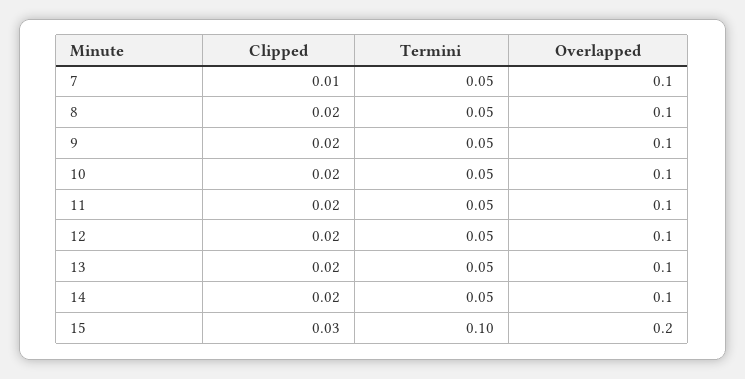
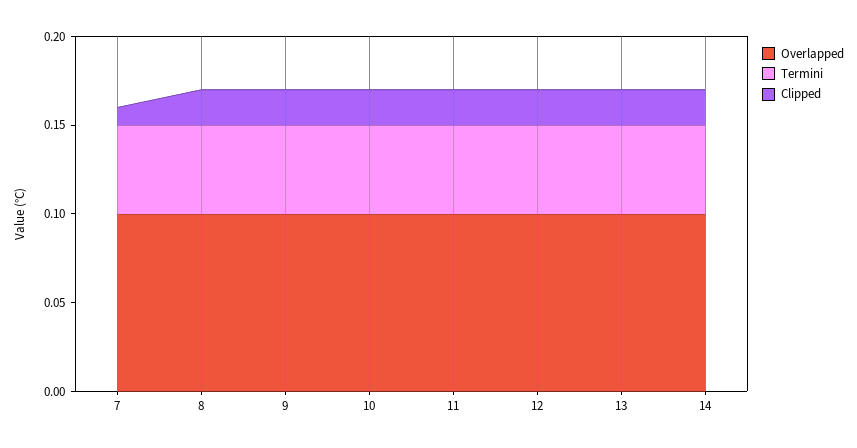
Clipped, 15: 0.03 -> none
Termini, 15: 0.1 -> none
Overlapped, 15: 0.2 -> none

